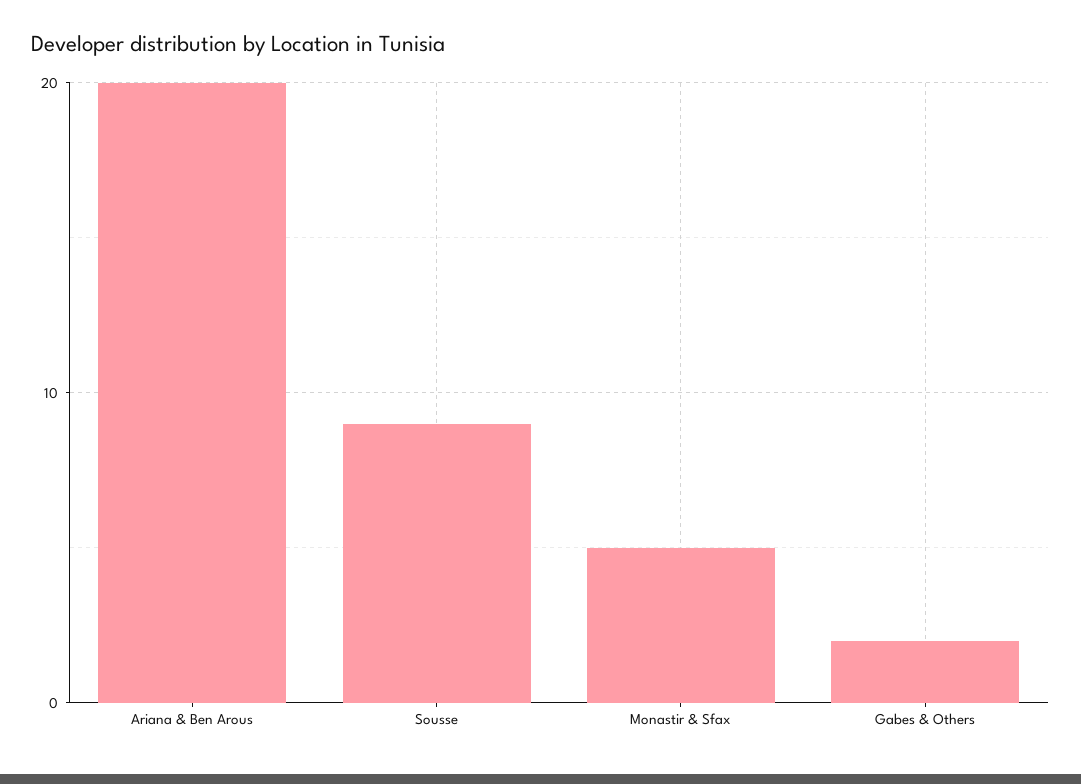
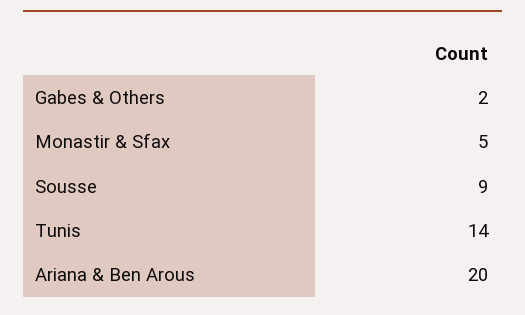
Tunis: none -> 14

